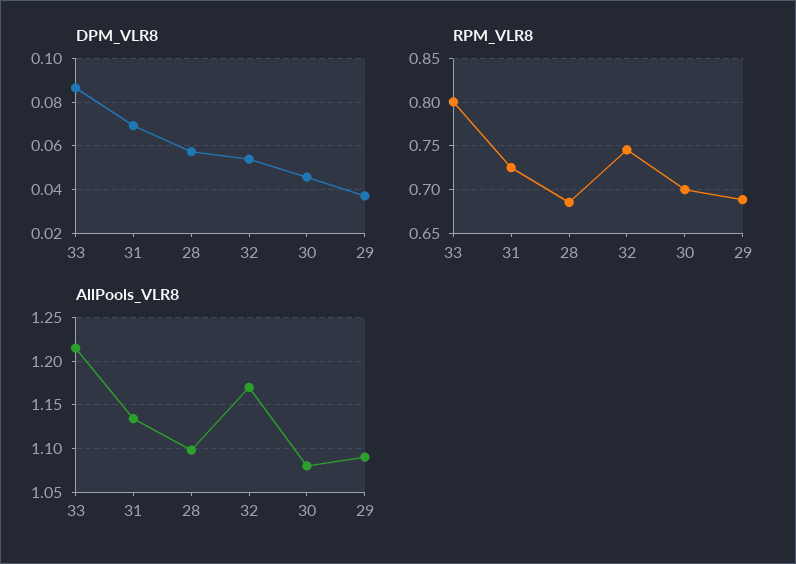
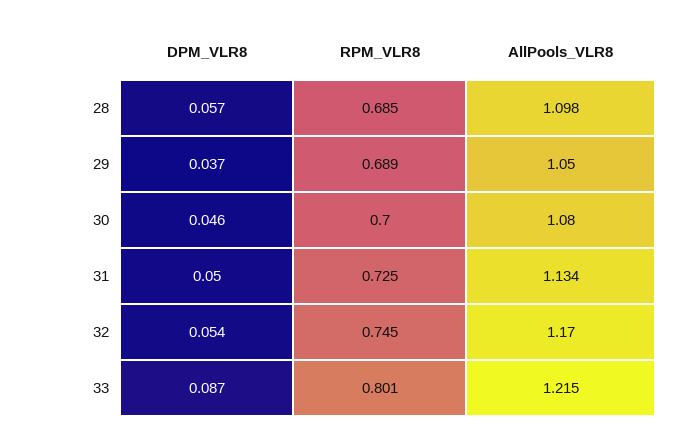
DPM_VLR8, 31: 0.07 -> 0.05
AllPools_VLR8, 29: 1.09 -> 1.05

